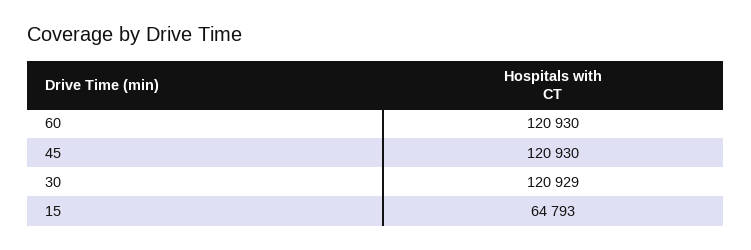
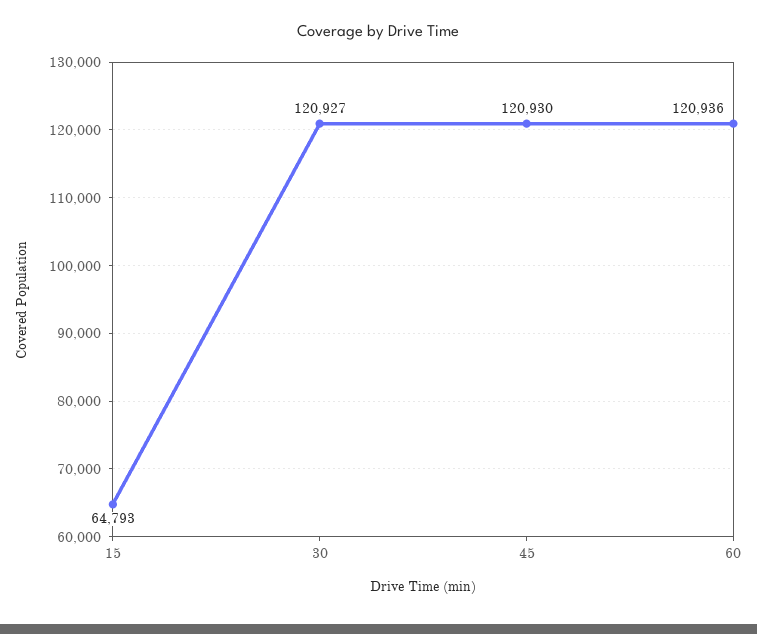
60: 120930 -> 120936
30: 120929 -> 120927

